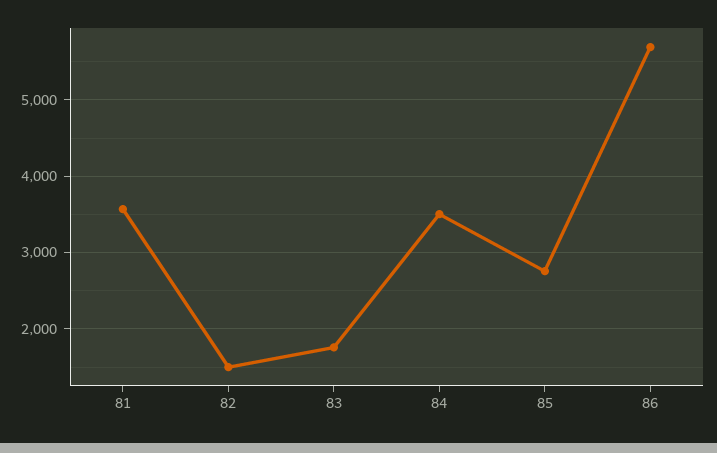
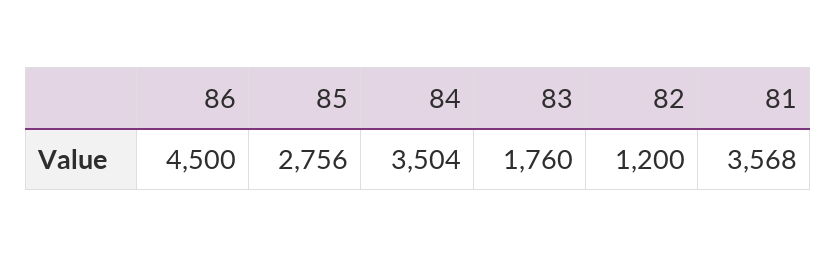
82: 1500 -> 1200
86: 5700 -> 4500

